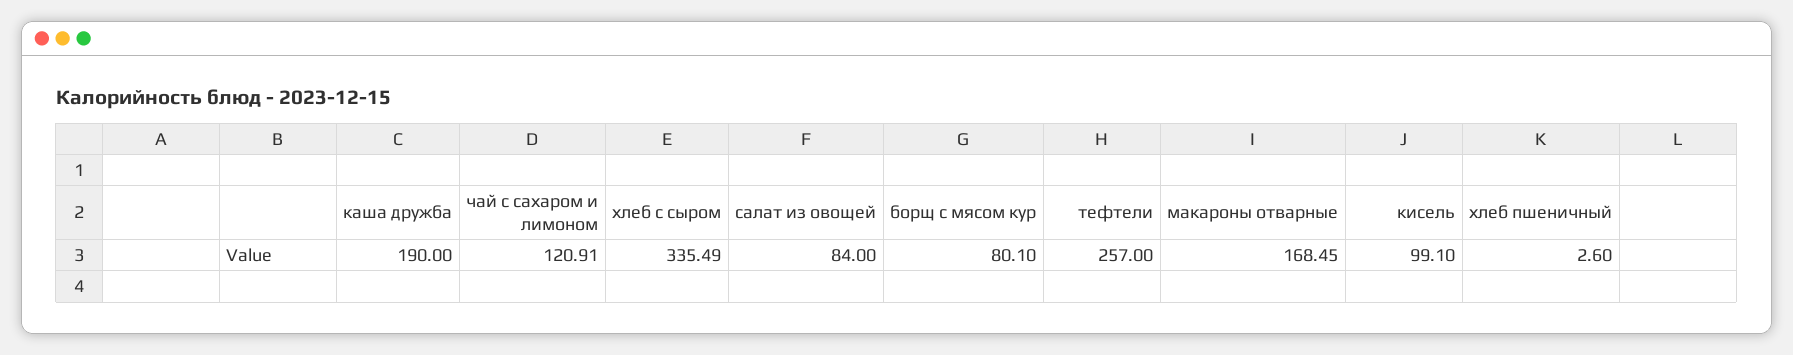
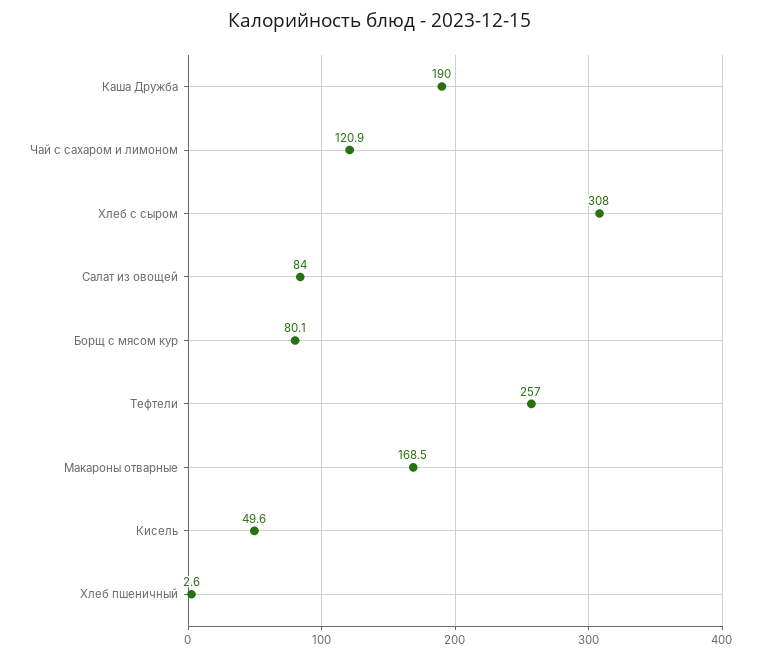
хлеб с сыром: 335.49 -> 308
кисель: 99.1 -> 49.6

